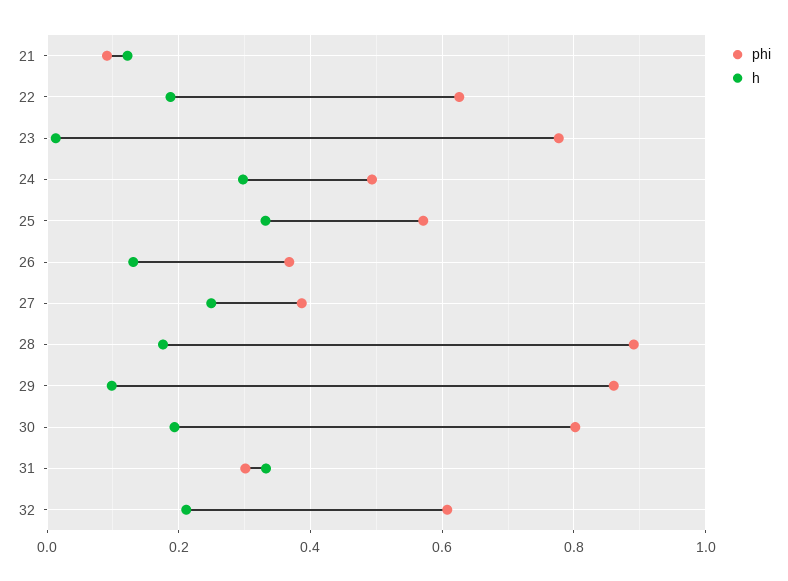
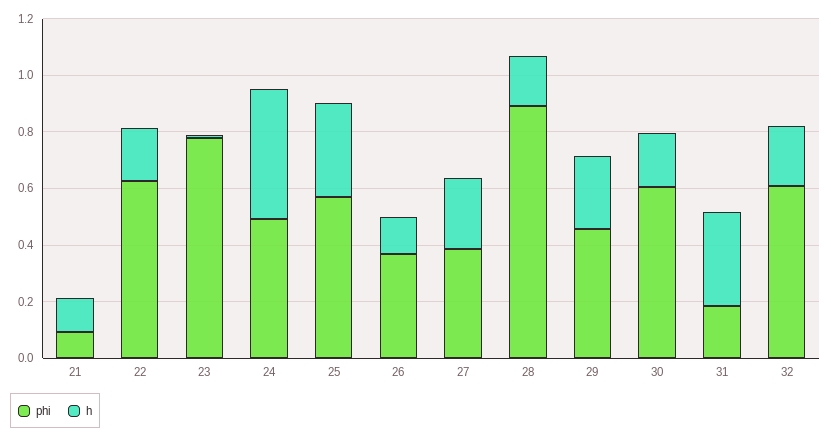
h, 24: 0.3 -> 0.45
phi, 29: 0.86 -> 0.45
h, 29: 0.1 -> 0.25
phi, 30: 0.8 -> 0.6
phi, 31: 0.3 -> 0.2

